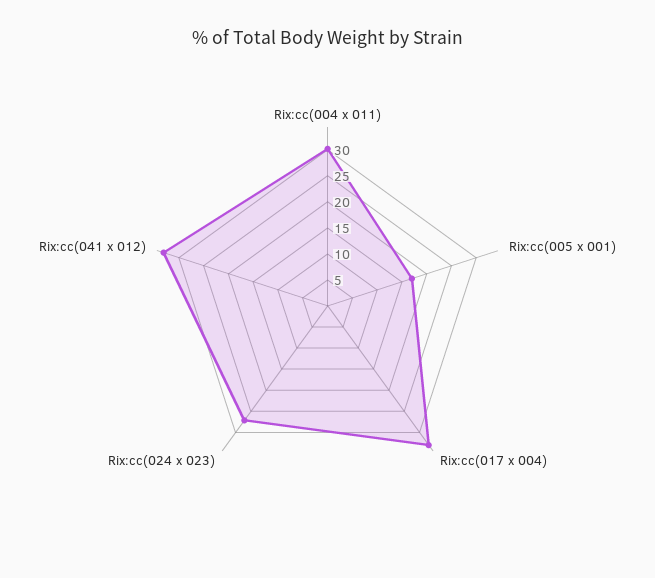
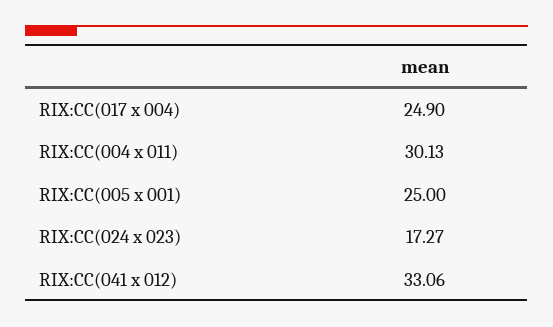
Rix:cc(005 x 001): 17.5 -> 25
Rix:cc(017 x 004): 32.5 -> 24.9
Rix:cc(024 x 023): 27.5 -> 17.27

